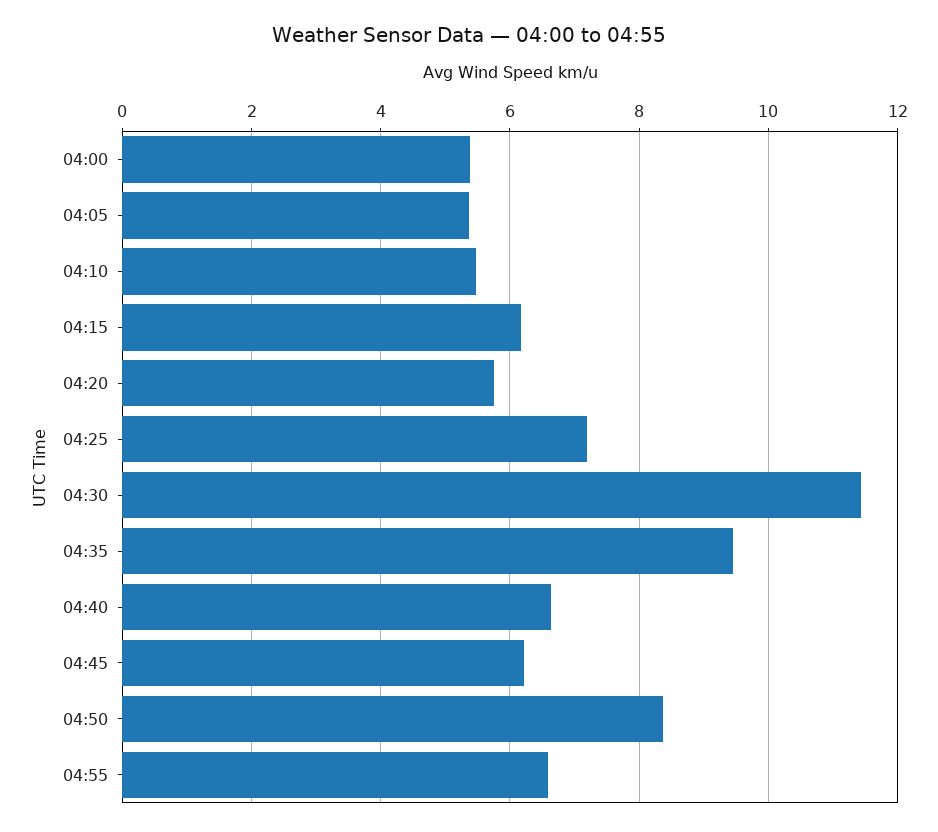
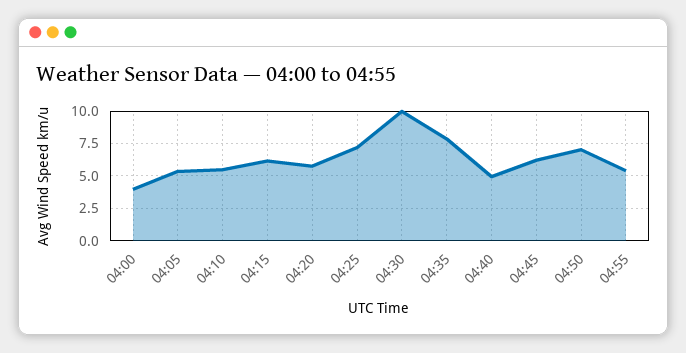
04:00: 5.4 -> 4
04:30: 11.4 -> 10
04:35: 9.4 -> 8
04:40: 6.6 -> 5
04:50: 8.4 -> 7
04:55: 6.6 -> 5.5

